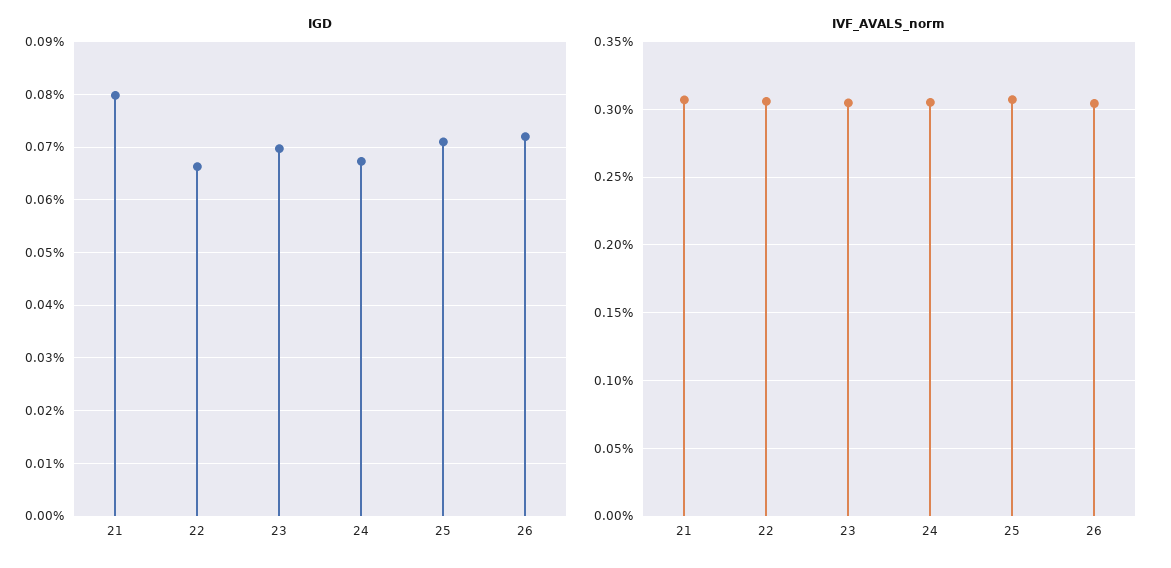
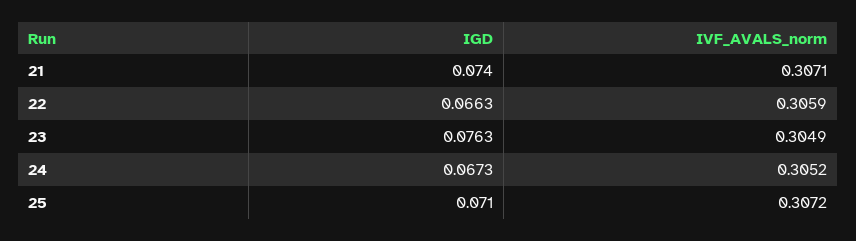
IGD, 21: 0.08 -> 0.074
IGD, 23: 0.07 -> 0.0763
IGD, 26: 0.072 -> none
IVF_AVALS_norm, 26: 0.305 -> none

